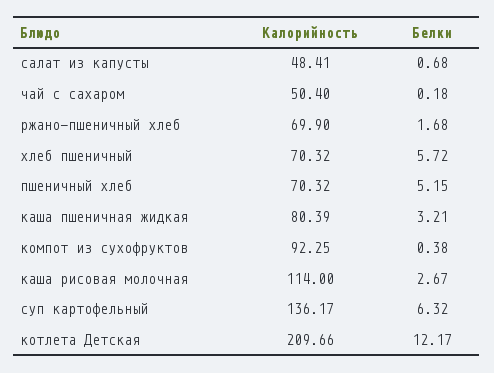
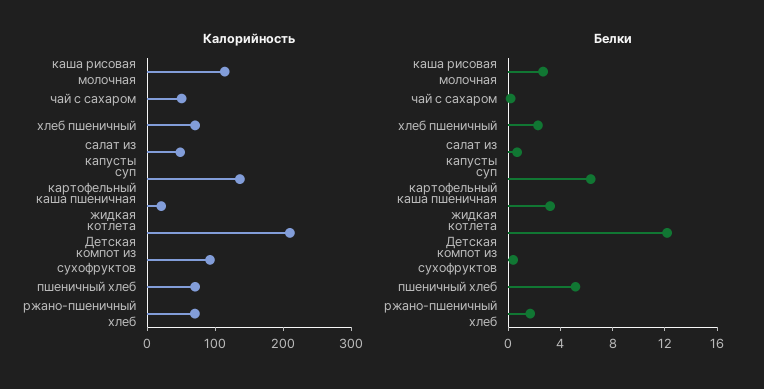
Белки, хлеб пшеничный: 5.72 -> 2
Калорийность, каша пшеничная жидкая: 80.39 -> 20

